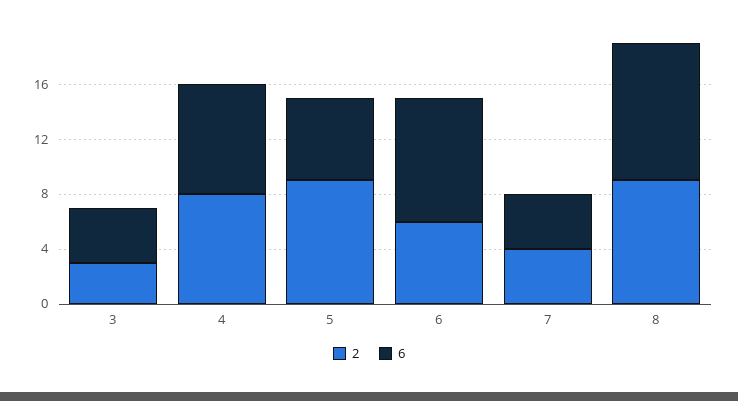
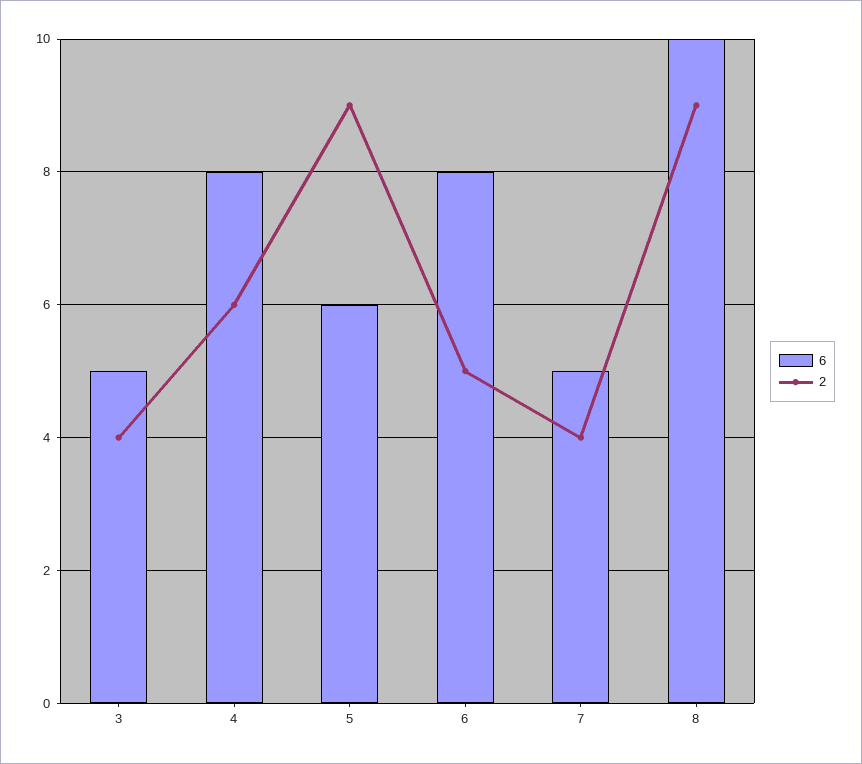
2, 3: 3 -> 4
6, 3: 4 -> 5
2, 4: 8 -> 6
2, 6: 6 -> 5
6, 6: 9 -> 8
6, 7: 4 -> 5

